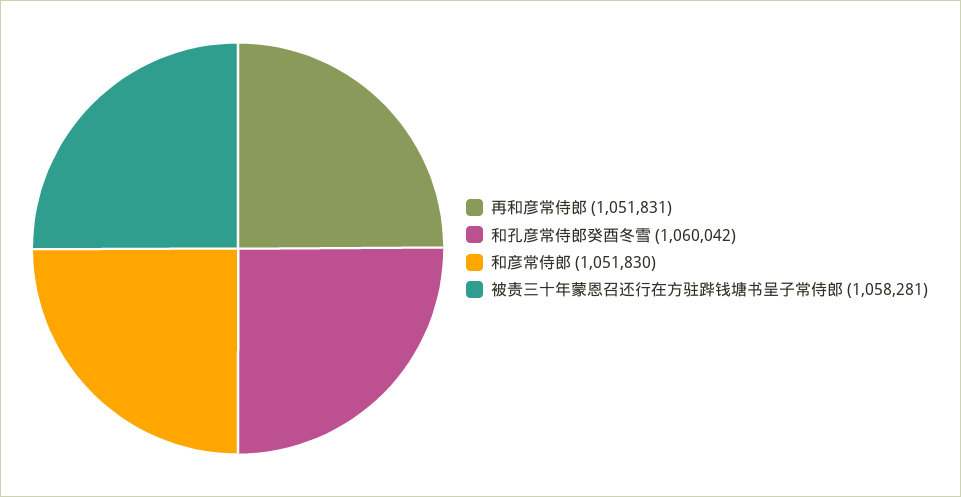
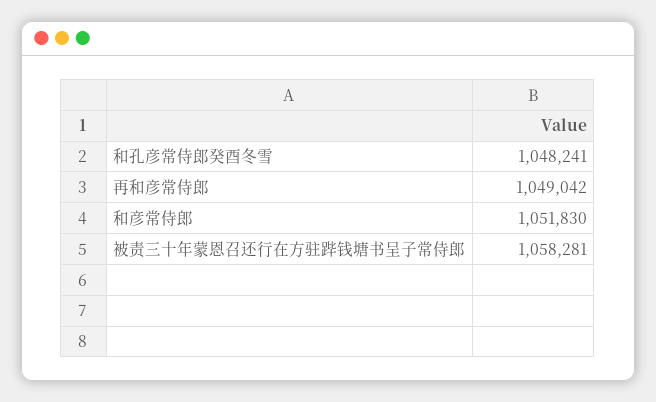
再和彦常侍郎: 1051831 -> 1049042
和孔彦常侍郎癸酉冬雪: 1060042 -> 1048241

